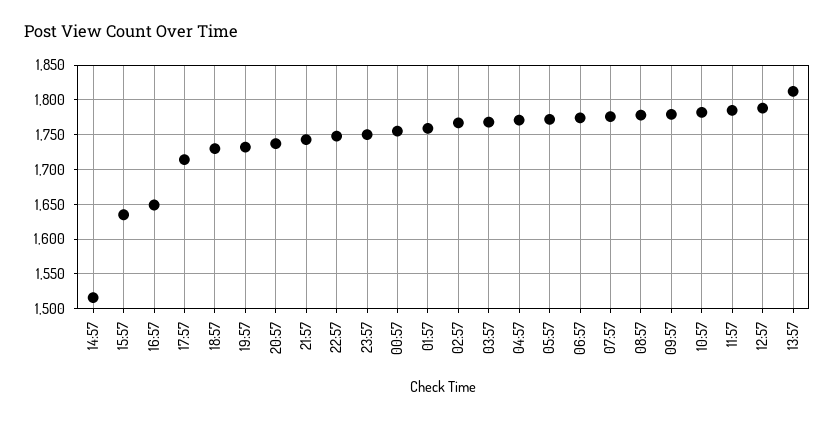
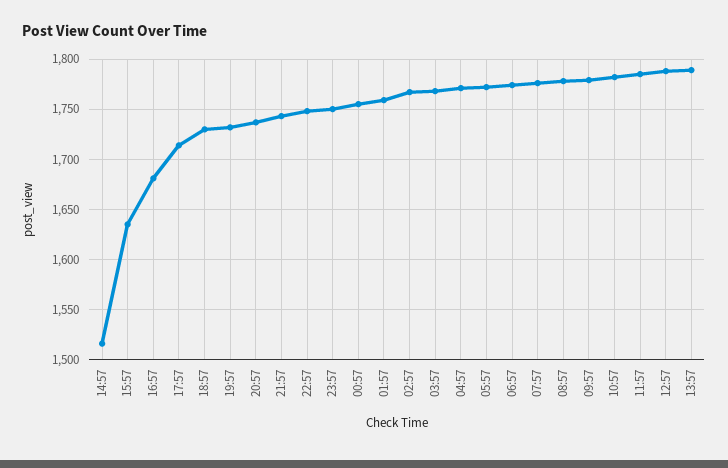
16:57: 1650 -> 1680
13:57: 1810 -> 1790

